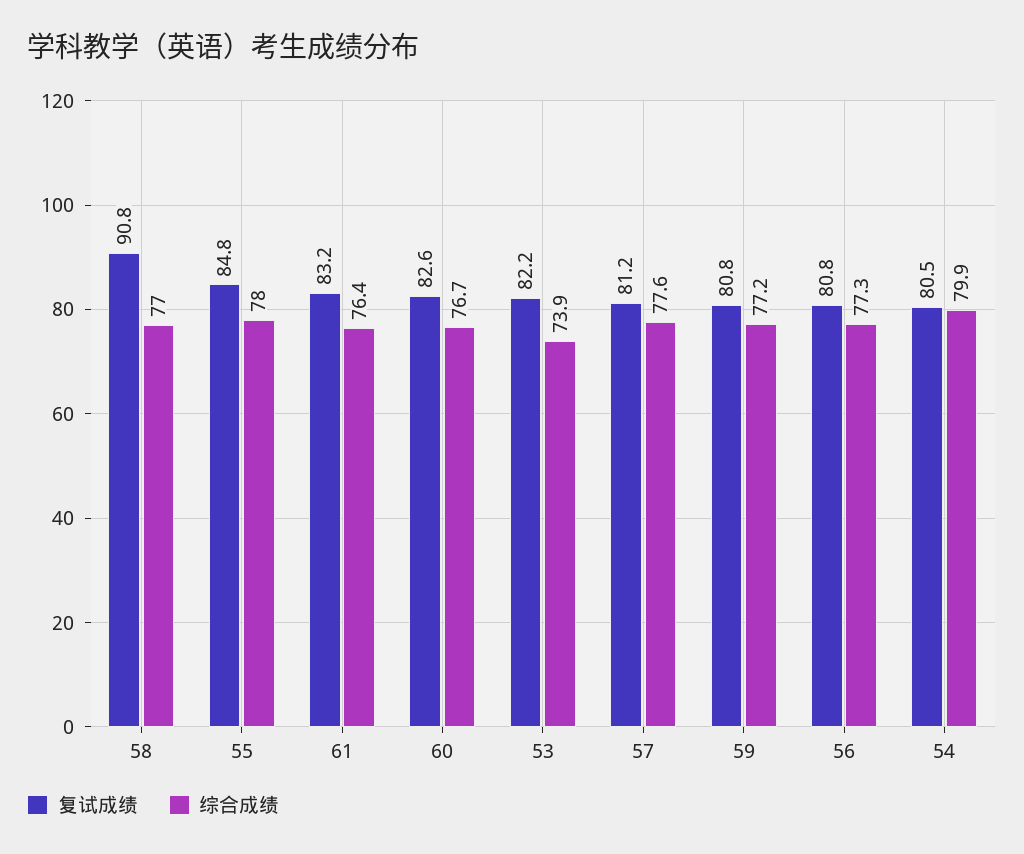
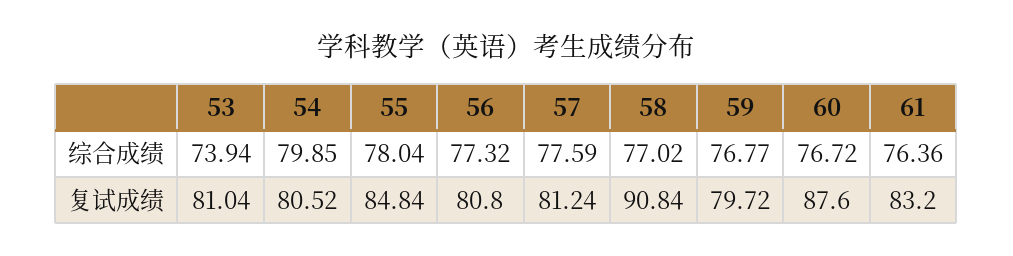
复试成绩, 60: 82.6 -> 87.6
复试成绩, 53: 82.2 -> 81.04
复试成绩, 59: 80.8 -> 79.72
综合成绩, 59: 77.2 -> 76.77

